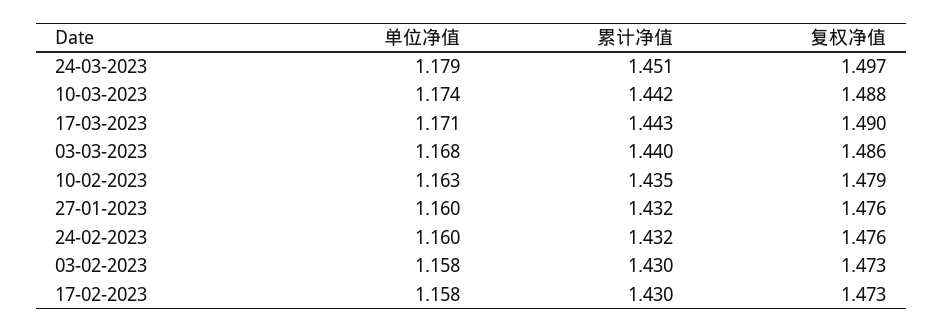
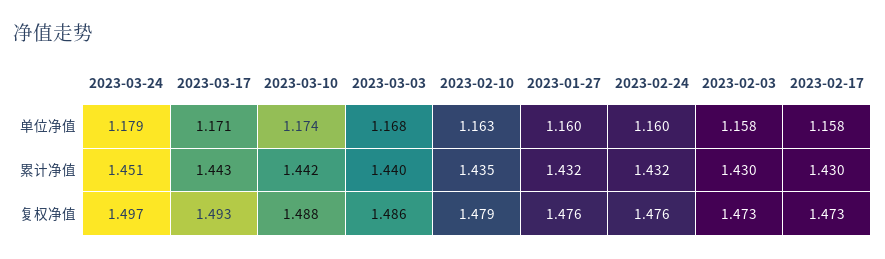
复权净值, 17-03-2023: 1.49 -> 1.493

